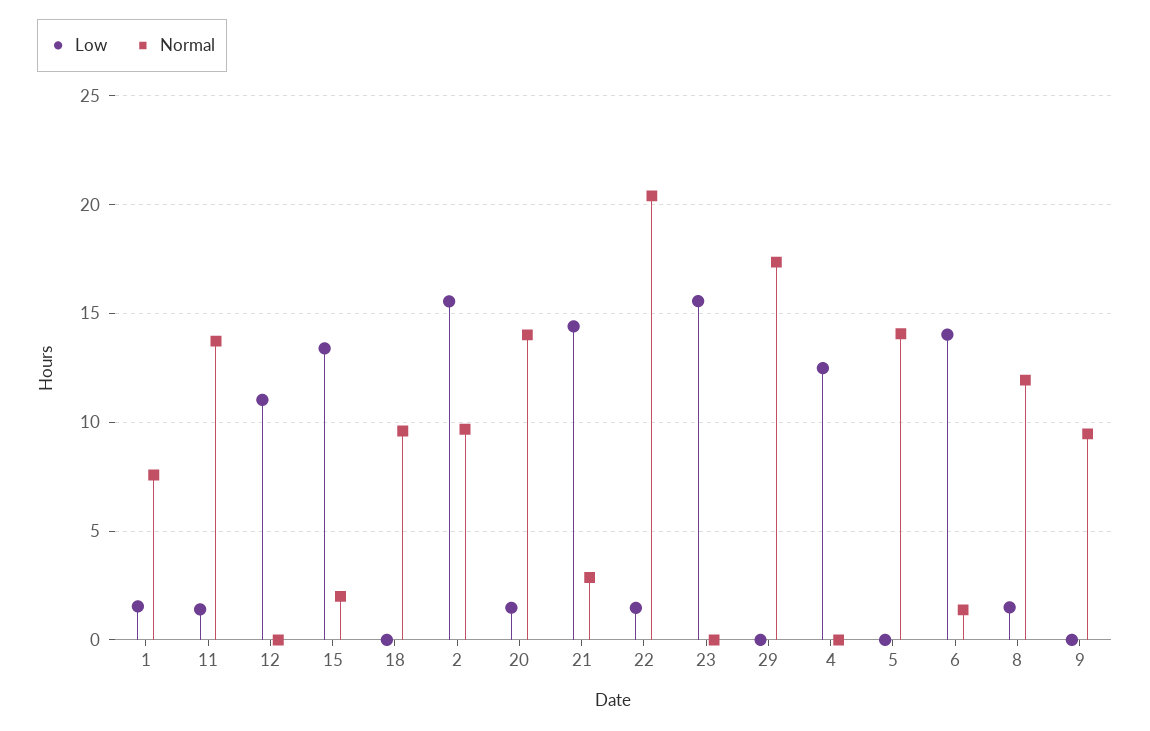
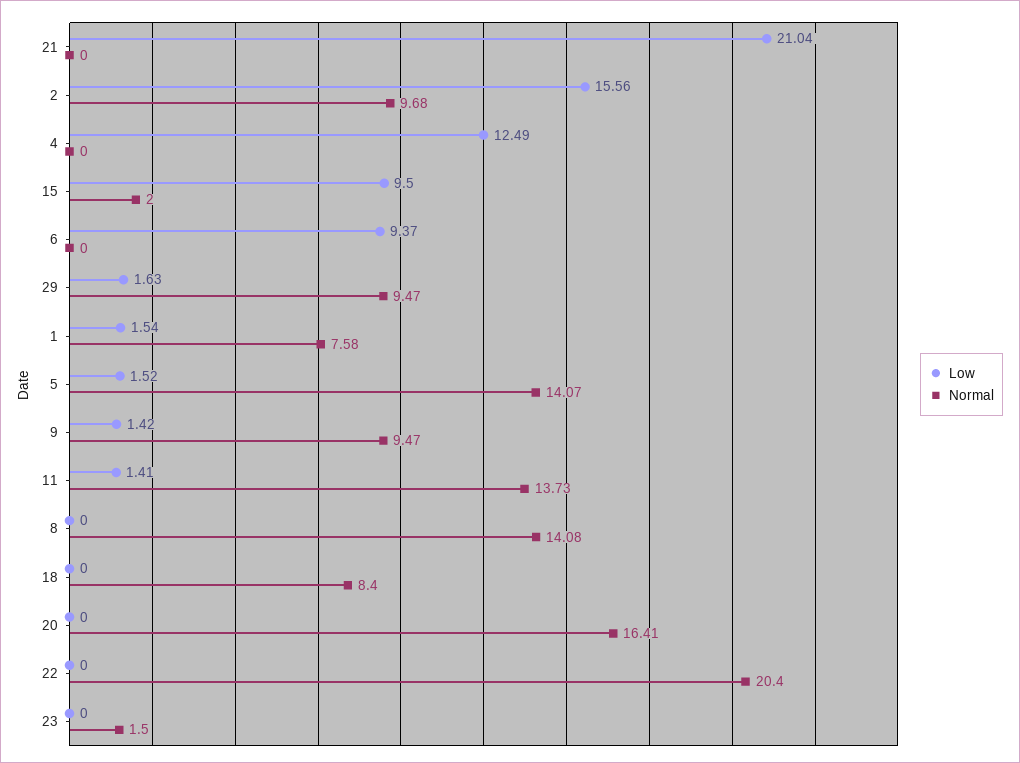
Low, 12: 11 -> none
Normal, 12: 0 -> none
Low, 15: 13.5 -> 9.5
Normal, 18: 9.5 -> 8.4
Low, 20: 1.5 -> 0
Normal, 20: 14 -> 16.41
Low, 21: 14.5 -> 21.04
Normal, 21: 3 -> 0
Low, 22: 1.5 -> 0
Low, 23: 15.5 -> 0
Normal, 23: 0 -> 1.5
Low, 29: 0 -> 1.63
Normal, 29: 17.5 -> 9.47
Low, 5: 0 -> 1.52
Low, 6: 14 -> 9.37
Normal, 6: 1.5 -> 0
Low, 8: 1.5 -> 0
Normal, 8: 12 -> 14.08
Low, 9: 0 -> 1.42

